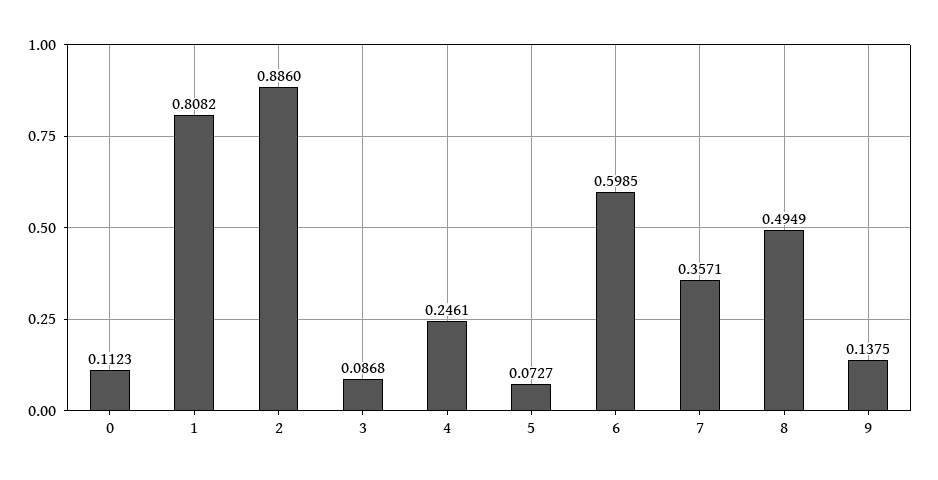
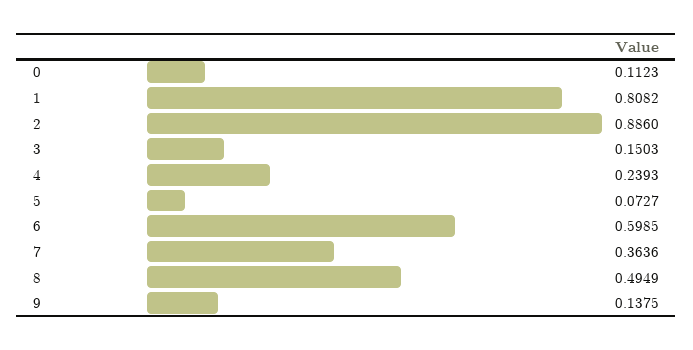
3: 0.0868 -> 0.1503
4: 0.2461 -> 0.2393
7: 0.3571 -> 0.3636

